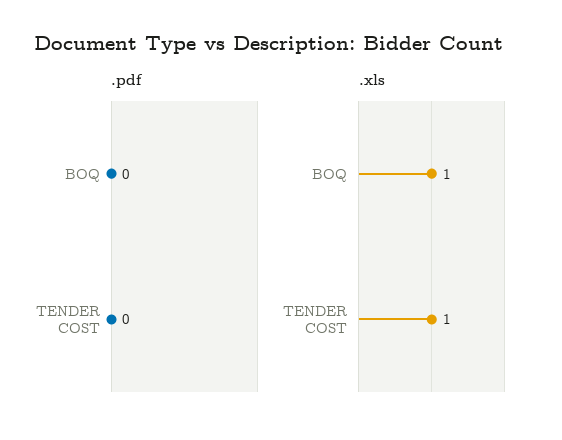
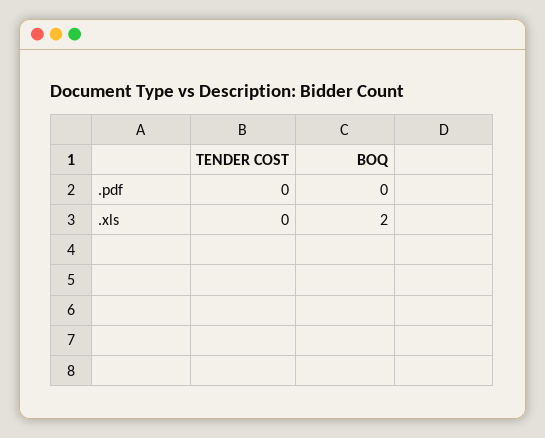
.xls, BOQ: 1 -> 2
.xls, TENDER COST: 1 -> 0

